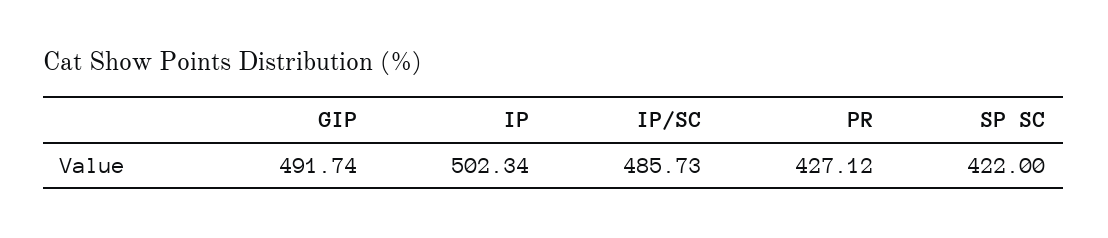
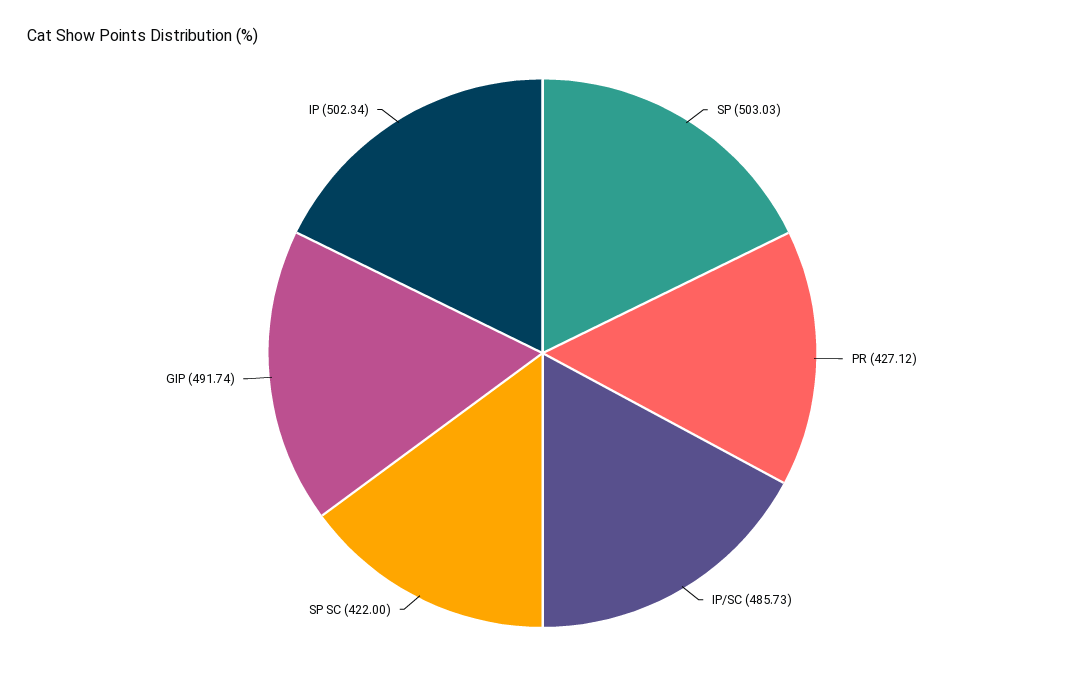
SP: none -> 503.03

